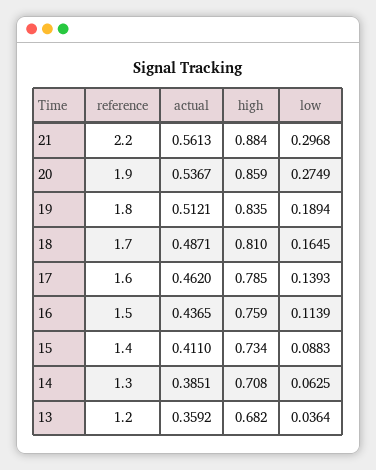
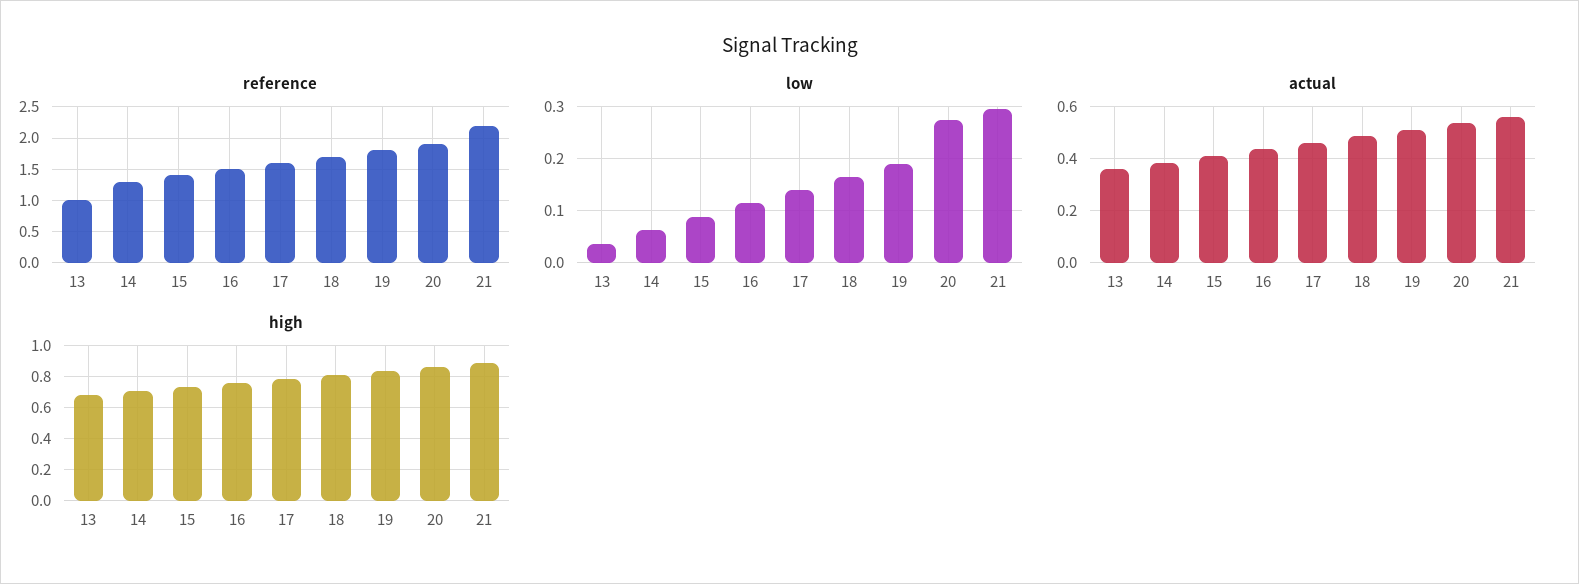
reference, 13: 1.2 -> 1

